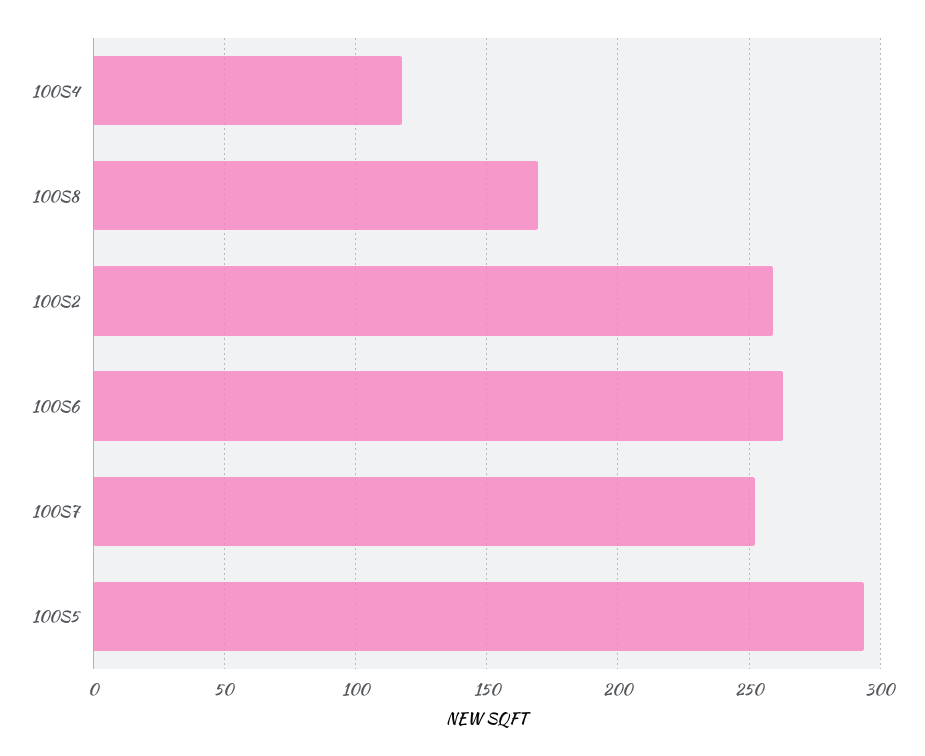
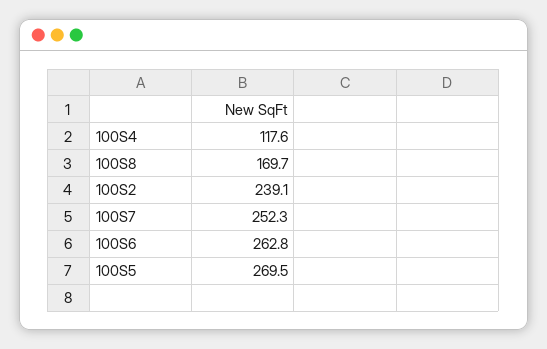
100S2: 260 -> 239.1
100S5: 295 -> 269.5

